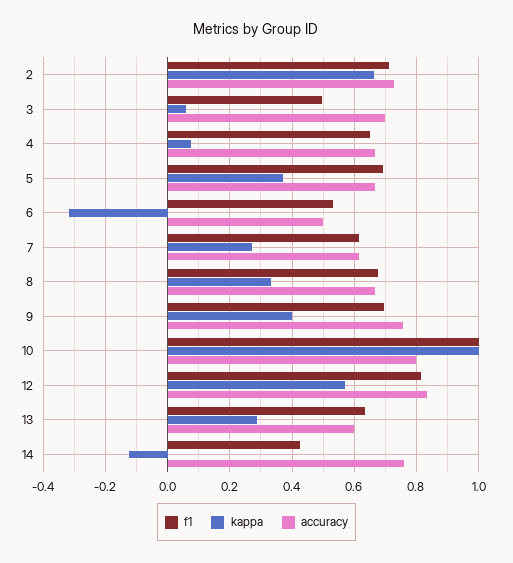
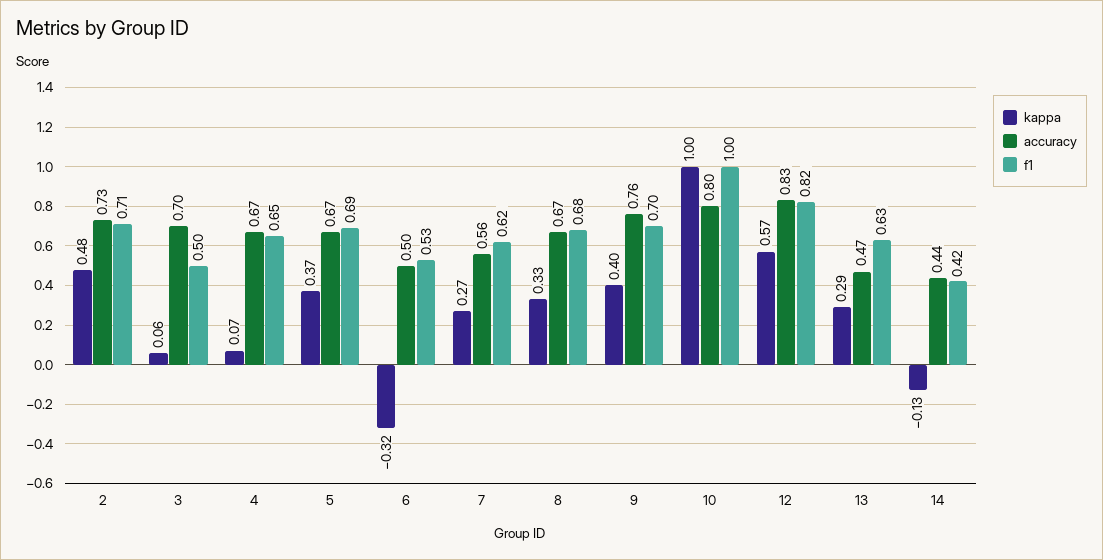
kappa, 2: 0.66 -> 0.48
accuracy, 7: 0.62 -> 0.56
accuracy, 13: 0.6 -> 0.47
accuracy, 14: 0.76 -> 0.44

